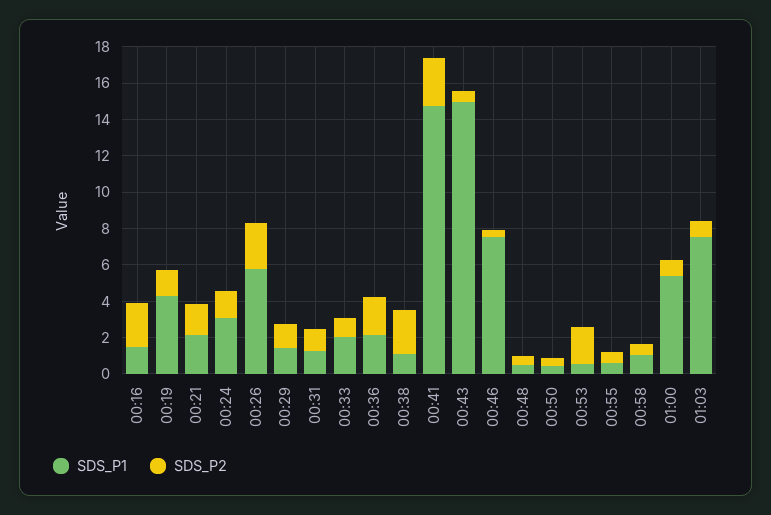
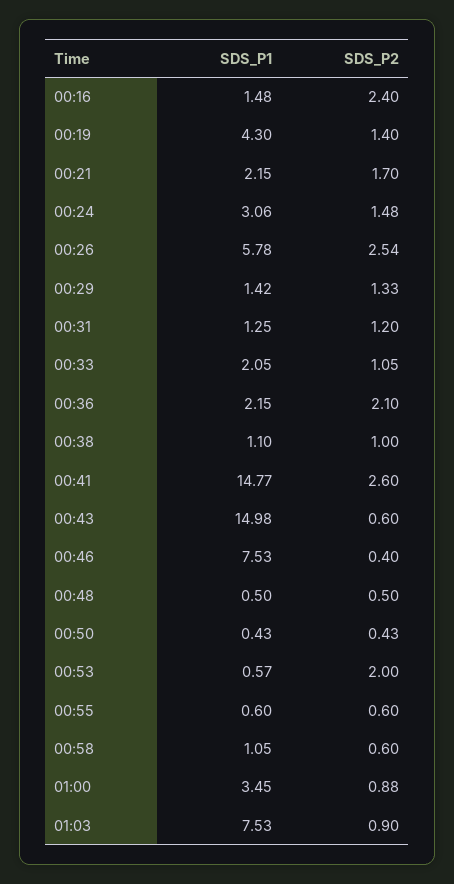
SDS_P2, 00:38: 2.5 -> 1
SDS_P1, 01:00: 5.5 -> 3.45

